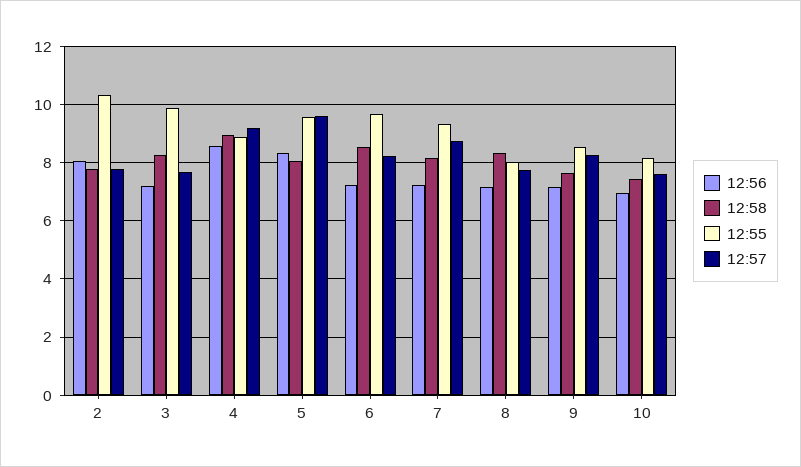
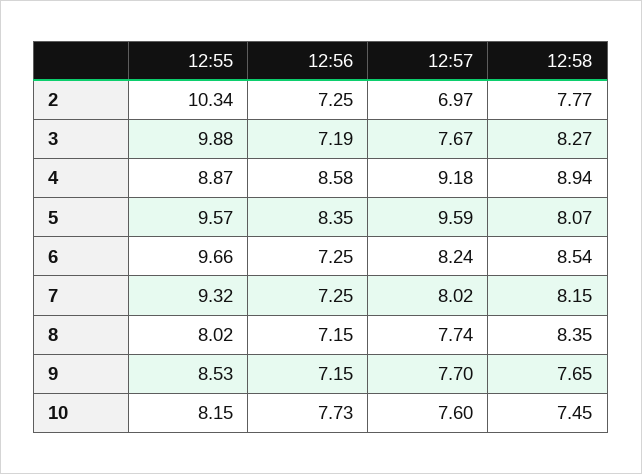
12:56, 2: 8 -> 7.25
12:57, 2: 7.75 -> 6.97
12:57, 7: 8.75 -> 8.02
12:57, 9: 8.25 -> 7.7
12:56, 10: 7 -> 7.73

